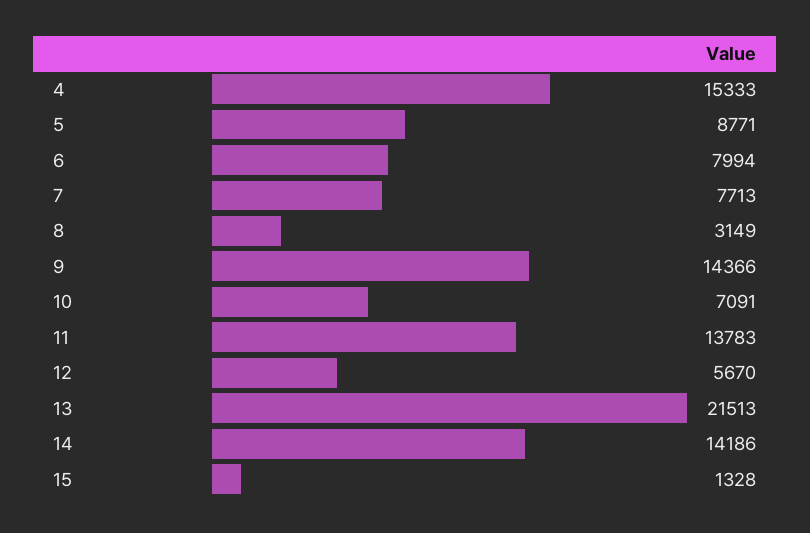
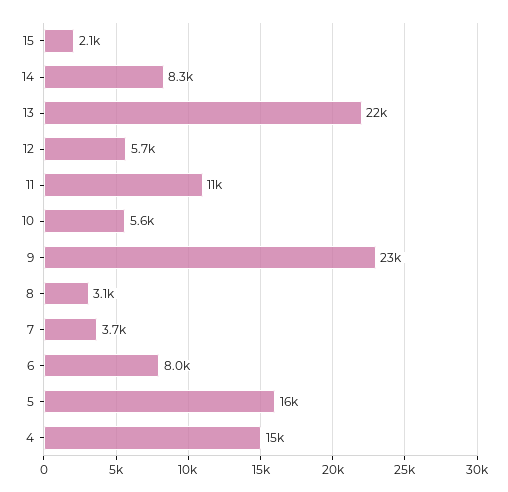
5: 8771 -> 16000
7: 7713 -> 3700
9: 14366 -> 23000
10: 7091 -> 5600
11: 13783 -> 11000
14: 14186 -> 8300
15: 1328 -> 2100

